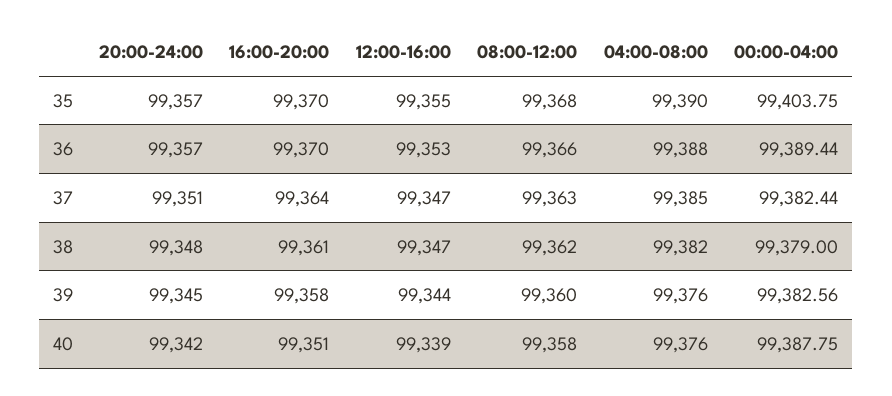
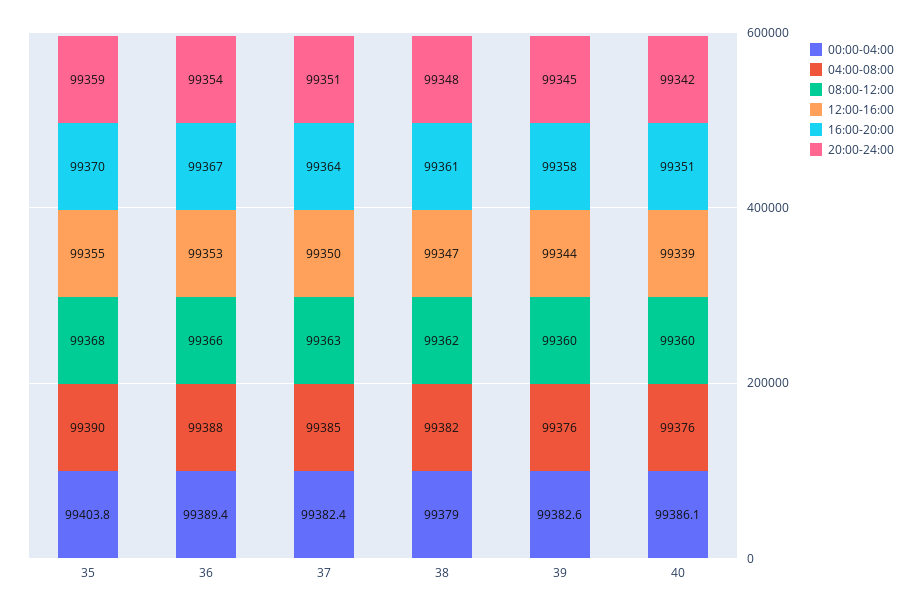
20:00-24:00, 35: 99357 -> 99359
20:00-24:00, 36: 99357 -> 99354
16:00-20:00, 36: 99370 -> 99367
12:00-16:00, 37: 99347 -> 99350
08:00-12:00, 40: 99358 -> 99360
00:00-04:00, 40: 99387.75 -> 99386.1

